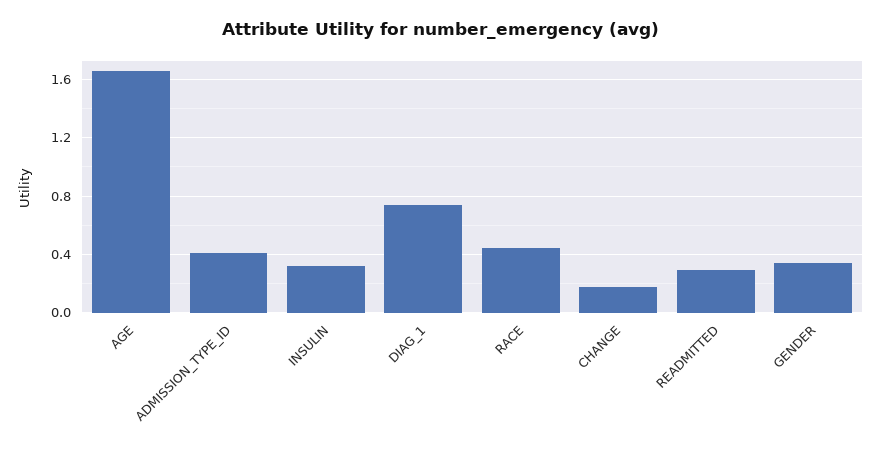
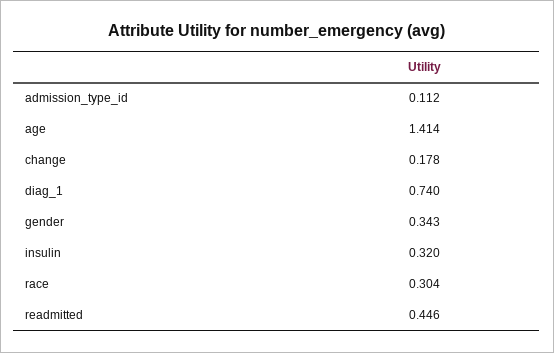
AGE: 1.65 -> 1.414
ADMISSION_TYPE_ID: 0.4 -> 0.112
RACE: 0.45 -> 0.304
READMITTED: 0.3 -> 0.446

